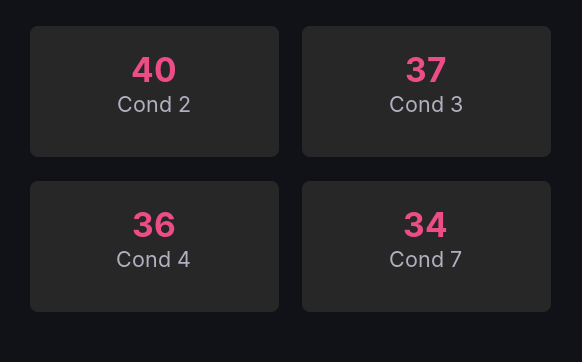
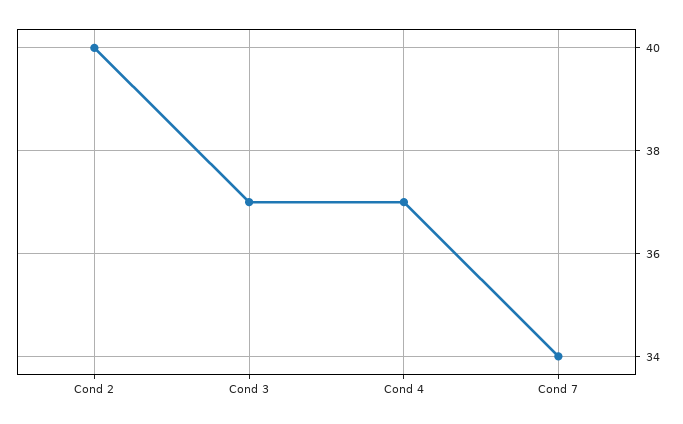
Cond 4: 36 -> 37

